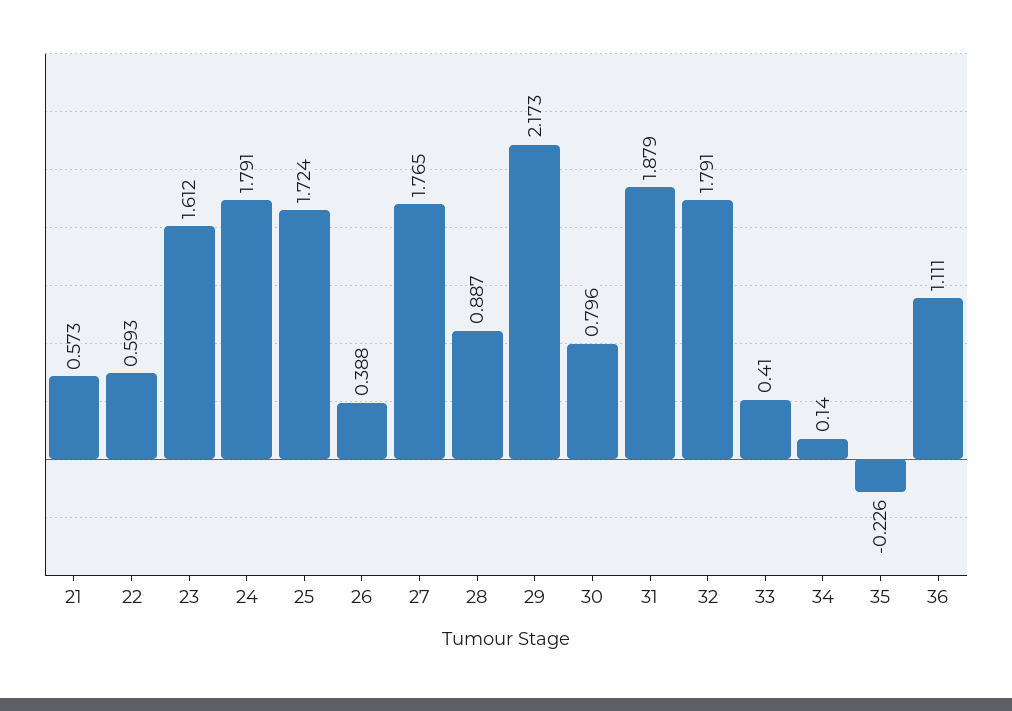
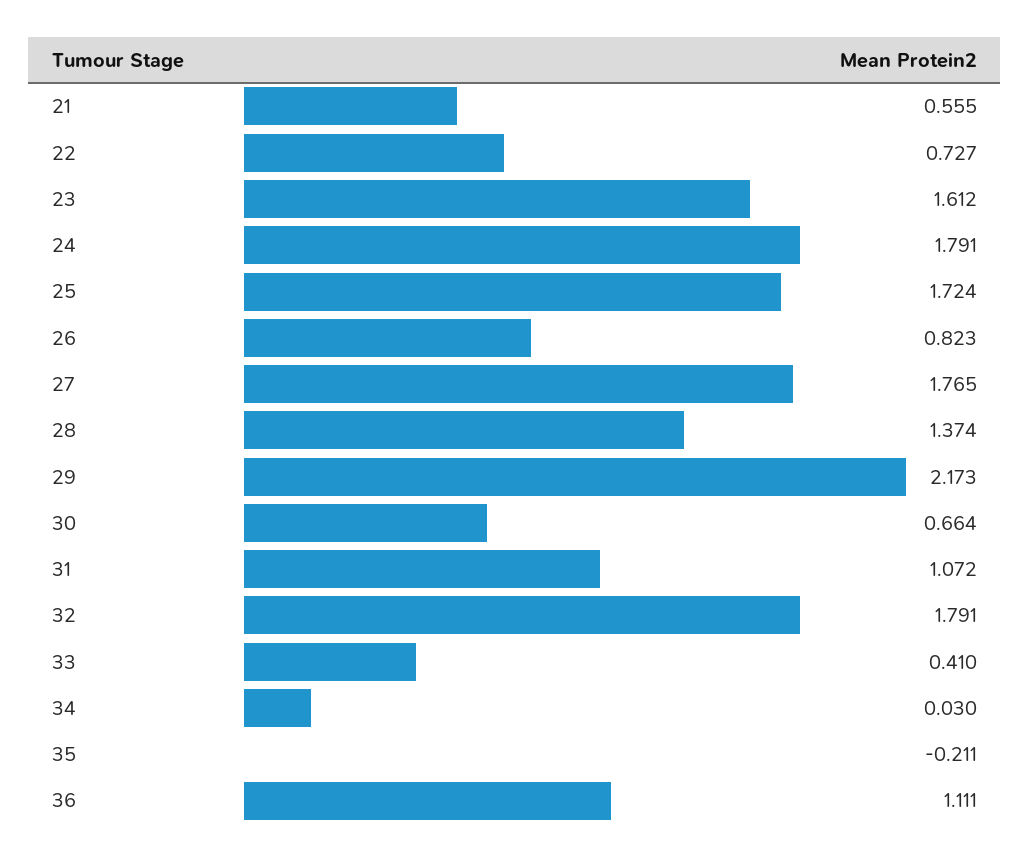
21: 0.573 -> 0.555
22: 0.593 -> 0.727
26: 0.388 -> 0.823
28: 0.887 -> 1.374
30: 0.796 -> 0.664
31: 1.879 -> 1.072
34: 0.14 -> 0.03
35: -0.226 -> -0.211

